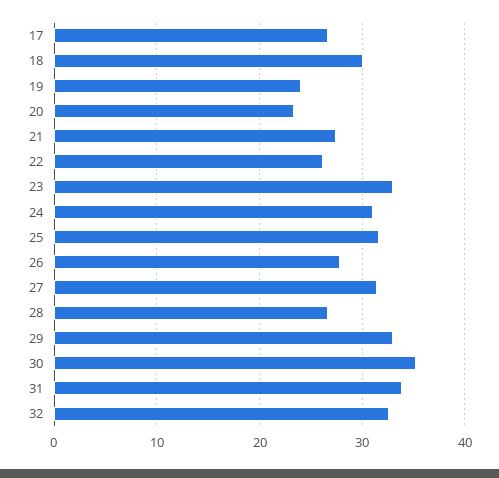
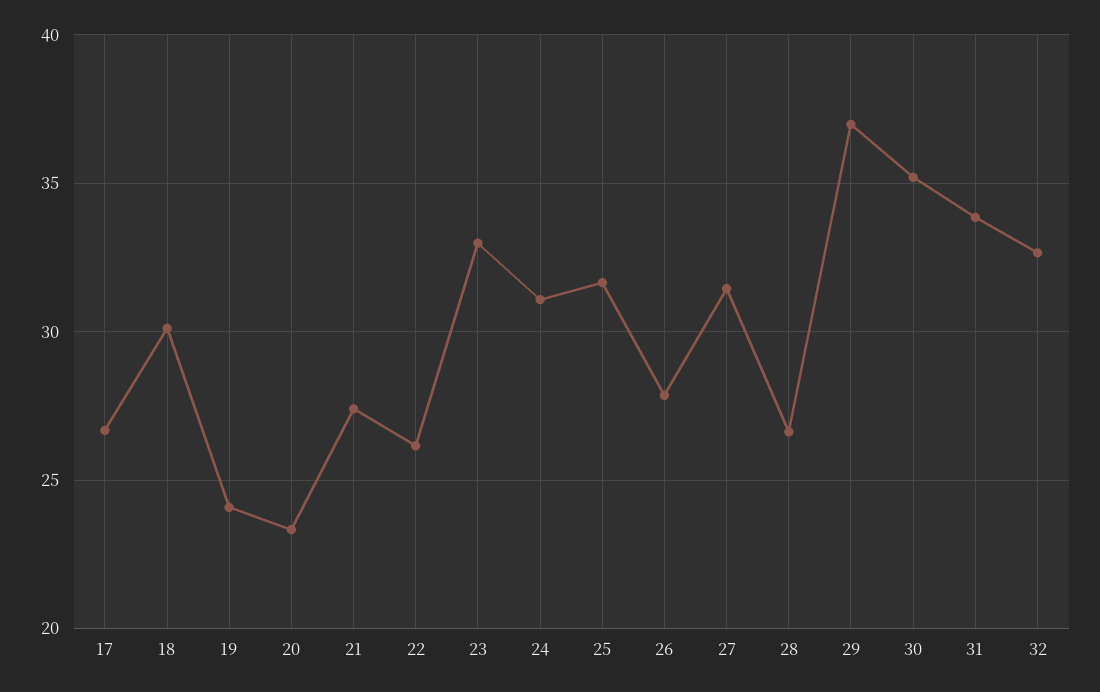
29: 33 -> 37

